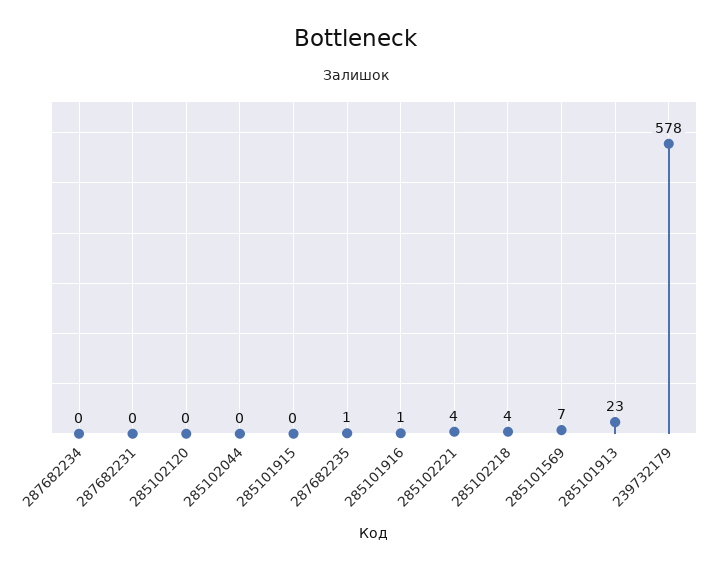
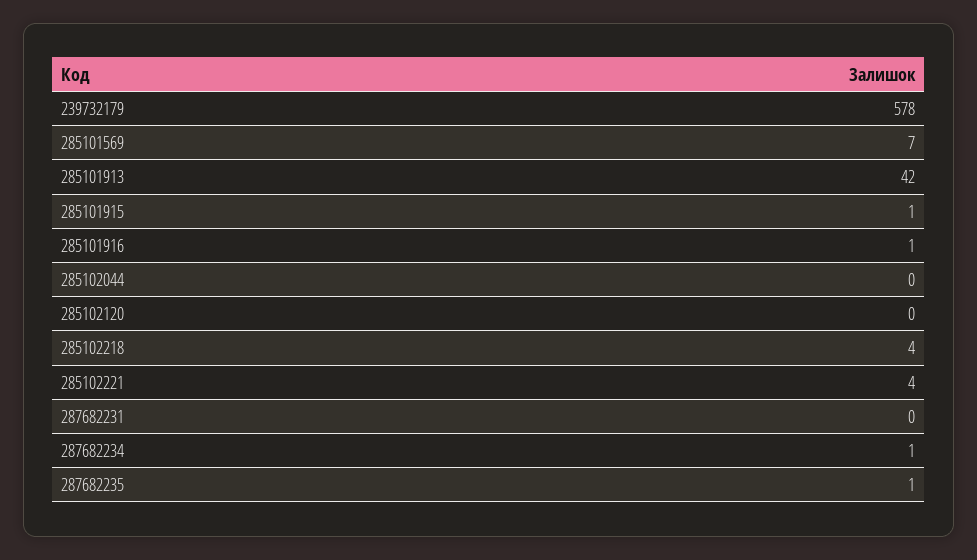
287682234: 0 -> 1
285101915: 0 -> 1
285101913: 23 -> 42

